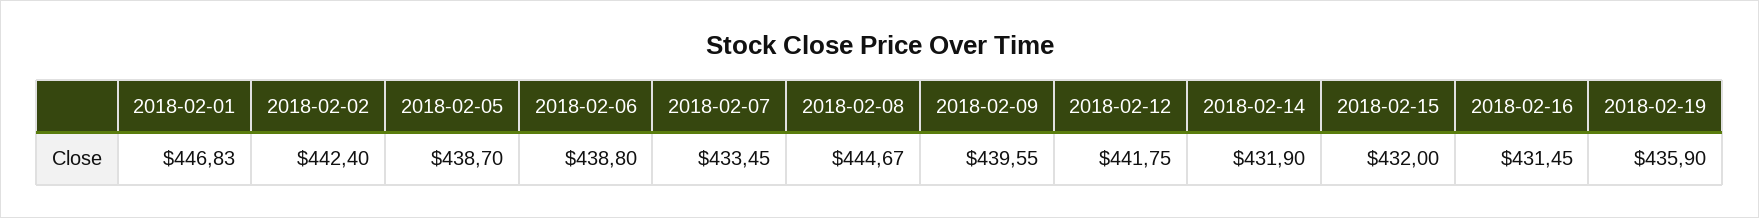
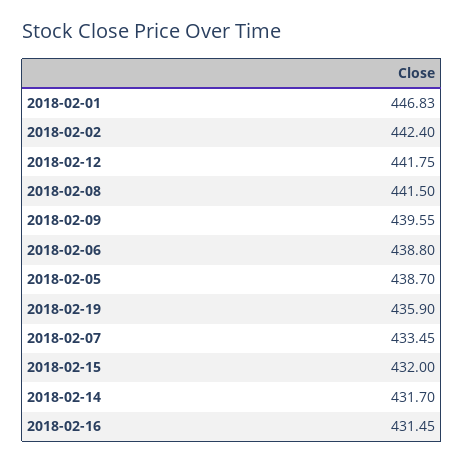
2018-02-08: 444.67 -> 441.5
2018-02-14: 431.9 -> 431.7

